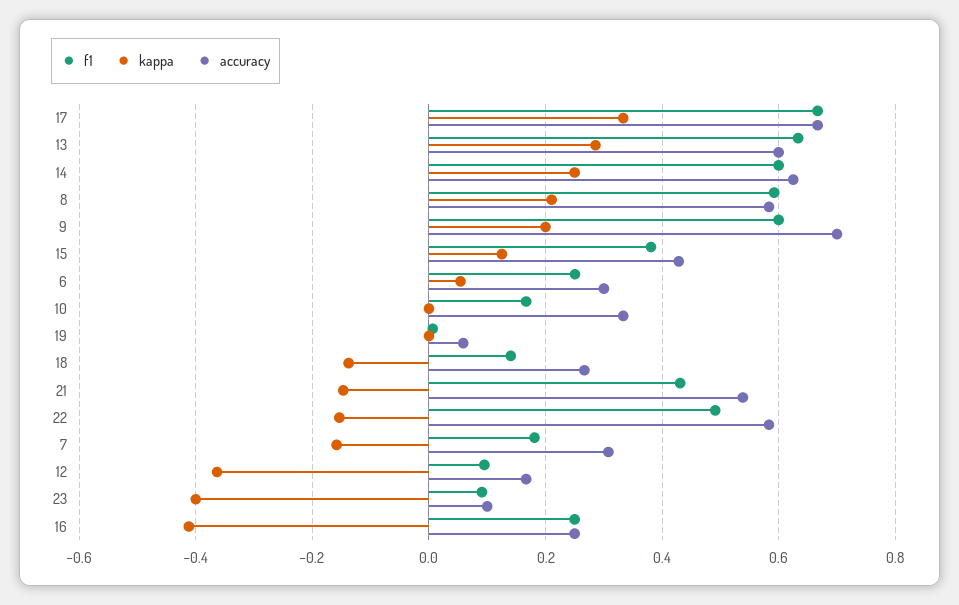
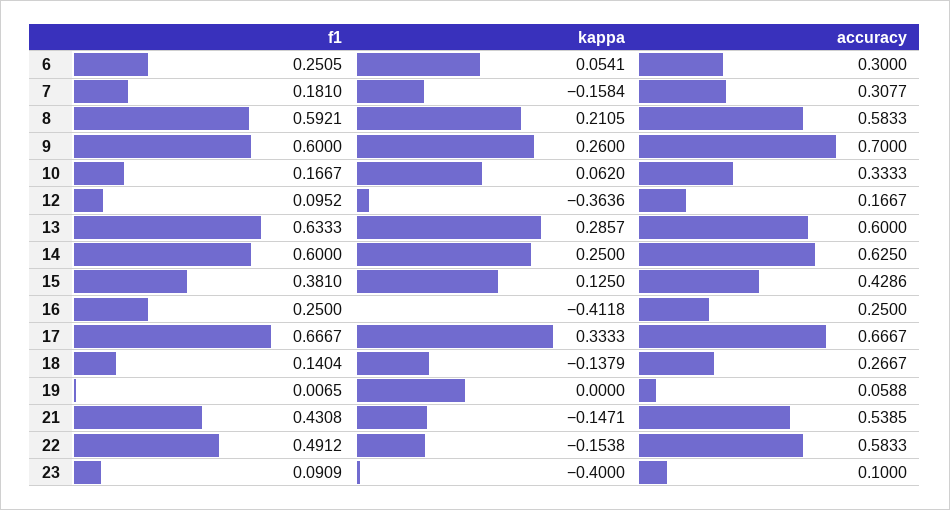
kappa, 9: 0.2 -> 0.26
kappa, 10: 0 -> 0.062

